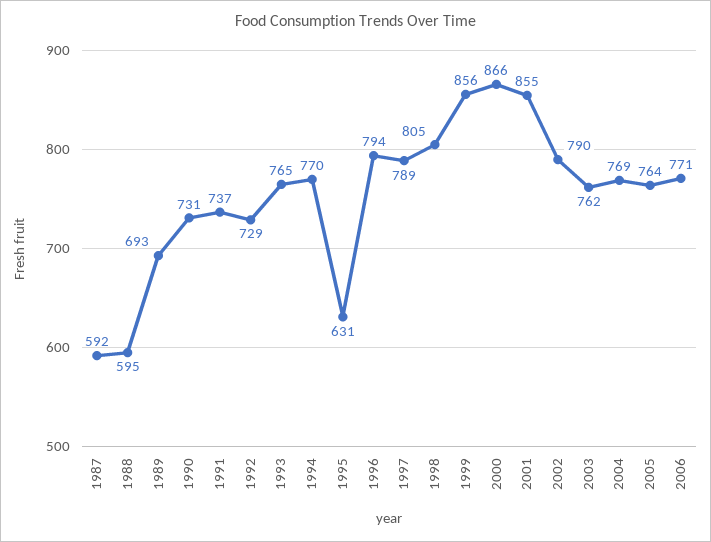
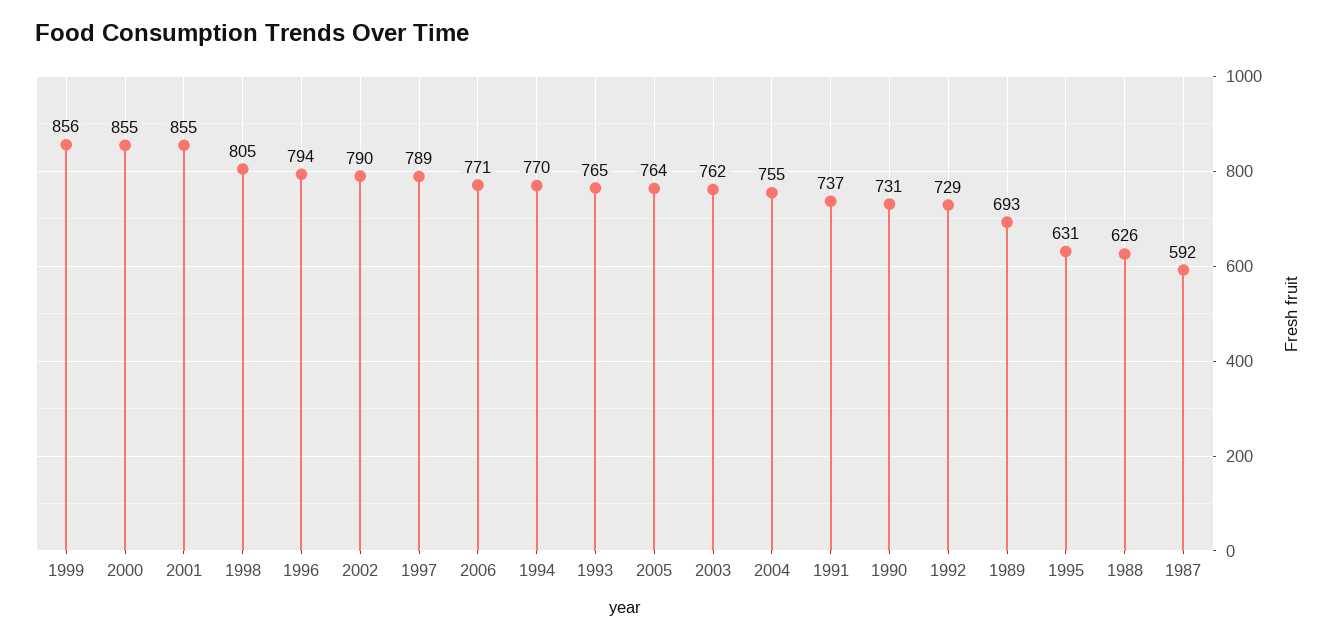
1988: 595 -> 626
2000: 866 -> 855
2004: 769 -> 755

